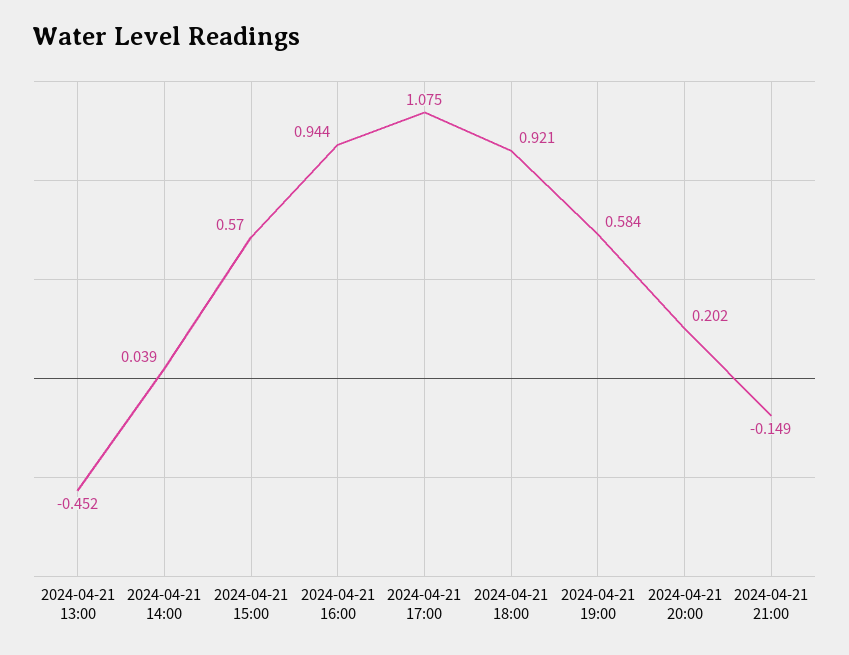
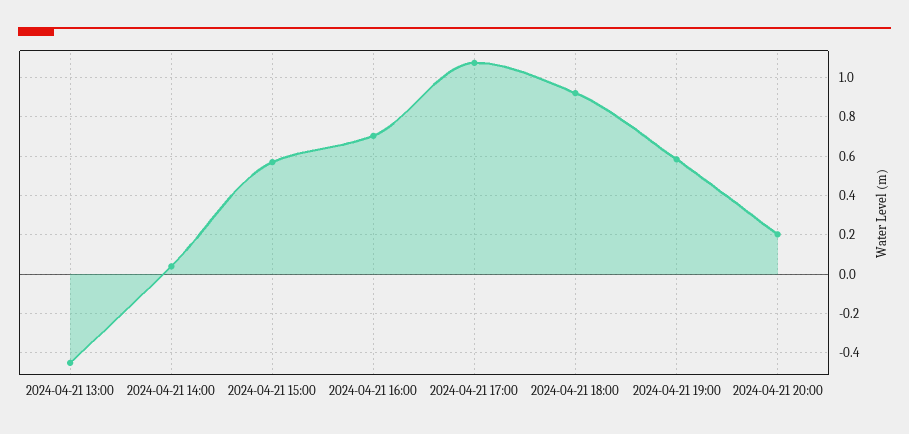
2024-04-21 16:00: 0.944 -> 0.7
2024-04-21 21:00: -0.149 -> none

